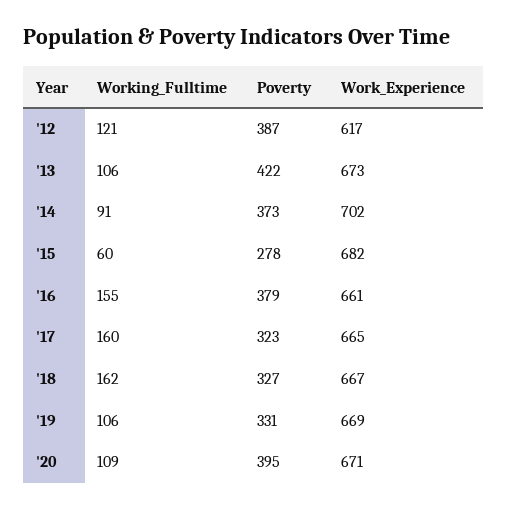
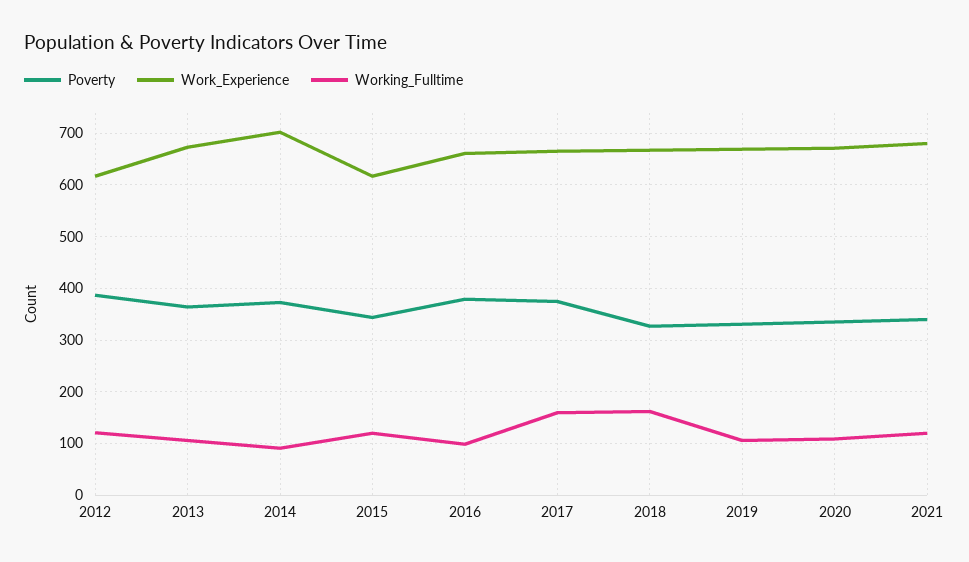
Poverty, '13: 422 -> 360
Working_Fulltime, '15: 60 -> 120
Poverty, '15: 278 -> 340
Work_Experience, '15: 682 -> 620
Working_Fulltime, '16: 155 -> 100
Poverty, '17: 323 -> 380
Poverty, '20: 395 -> 340
Poverty, 2021: none -> 340
Work_Experience, 2021: none -> 680
Working_Fulltime, 2021: none -> 120

